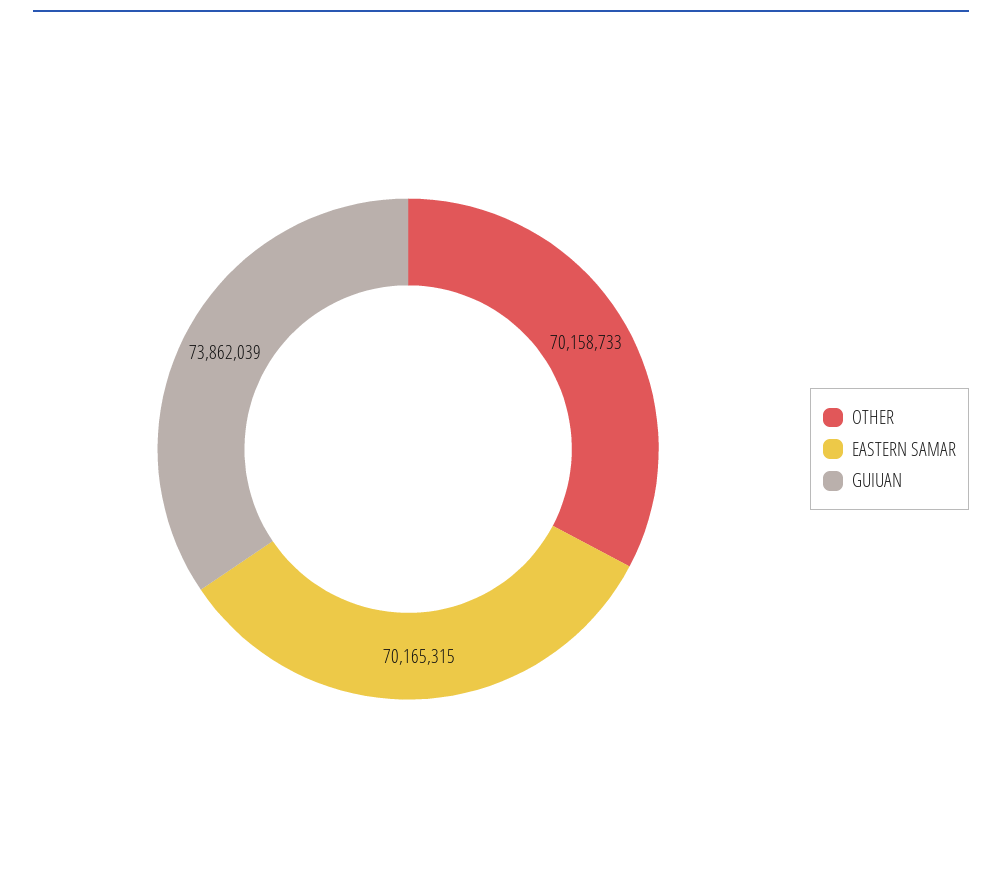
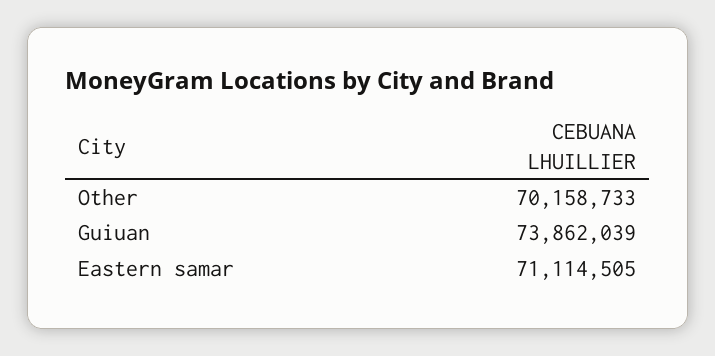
EASTERN SAMAR: 70165315 -> 71114505

